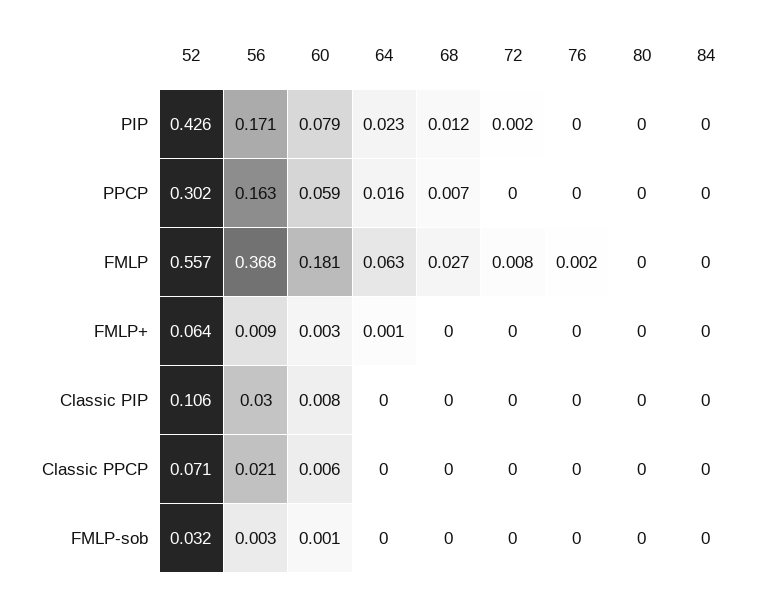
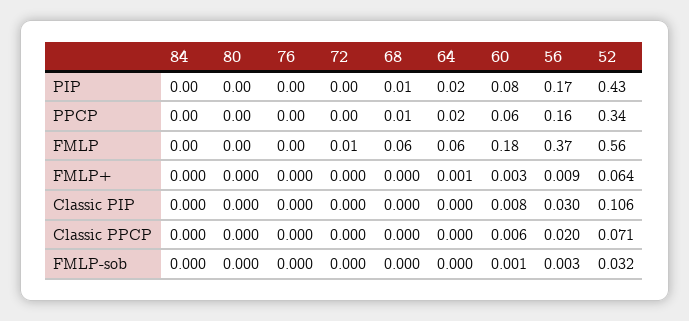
52, PPCP: 0.302 -> 0.34
68, FMLP: 0.027 -> 0.06
56, Classic PPCP: 0.021 -> 0.02

